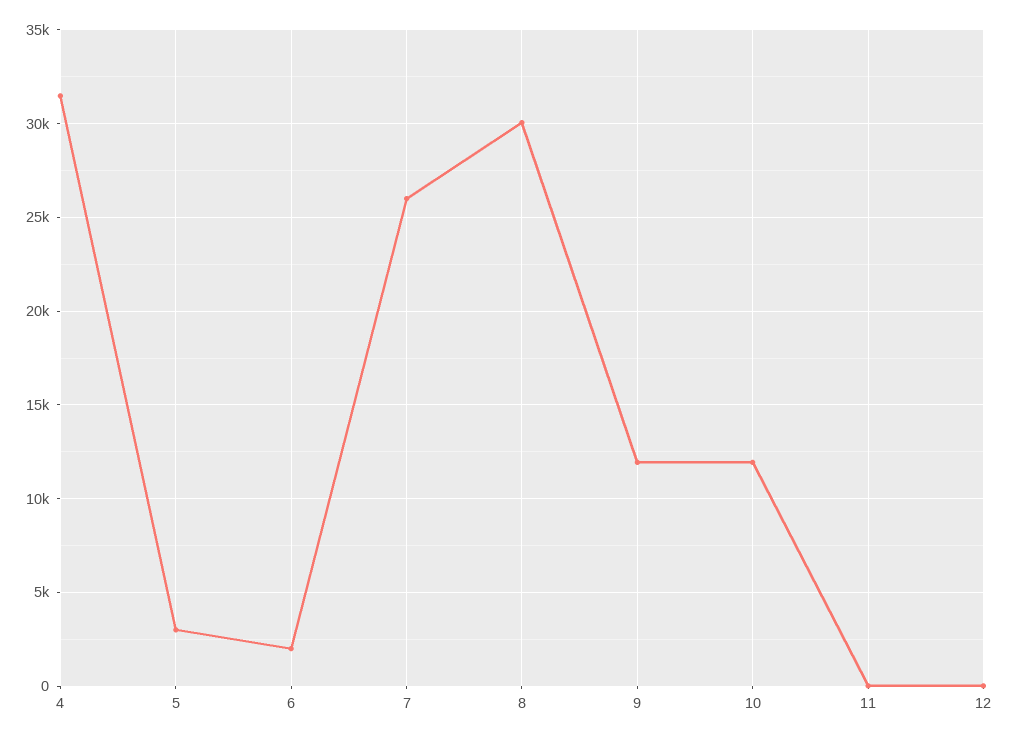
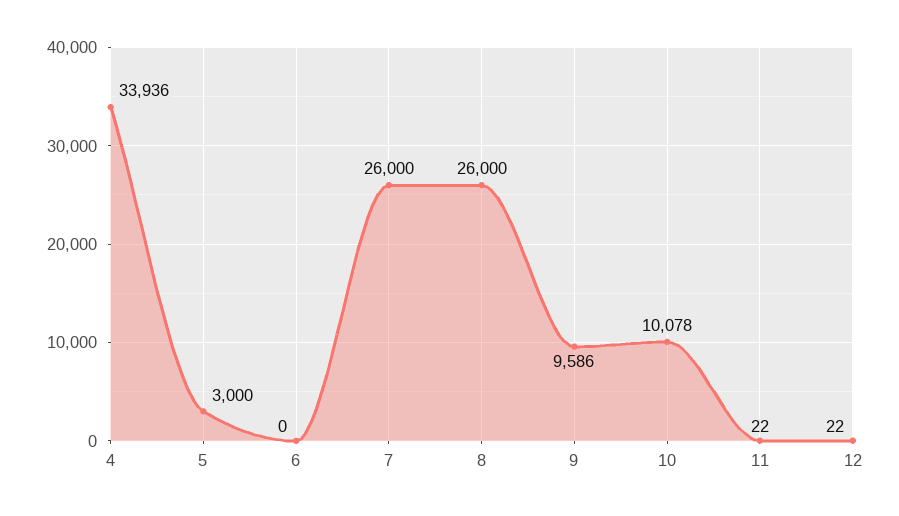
4: 31500 -> 33936
6: 2000 -> 0
8: 30000 -> 26000
9: 12000 -> 9586
10: 12000 -> 10078

